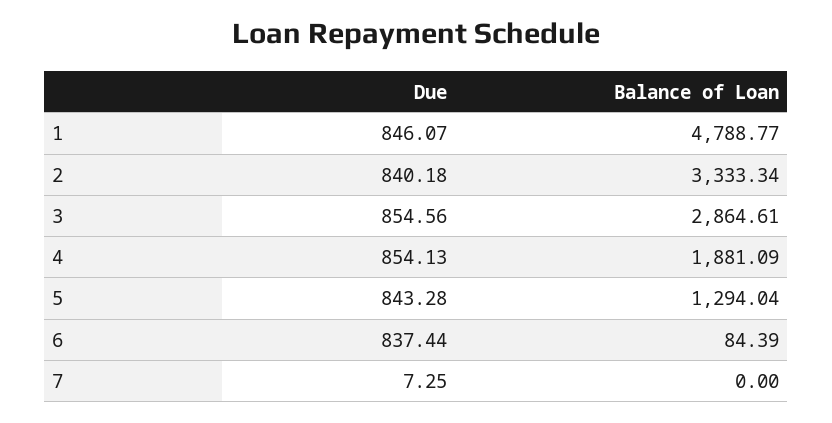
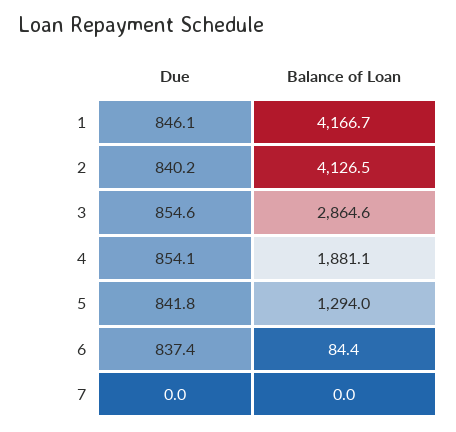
Balance of Loan, 1: 4788.77 -> 4166.7
Balance of Loan, 2: 3333.34 -> 4126.5
Due, 5: 843.28 -> 841.8
Due, 7: 7.25 -> 0

